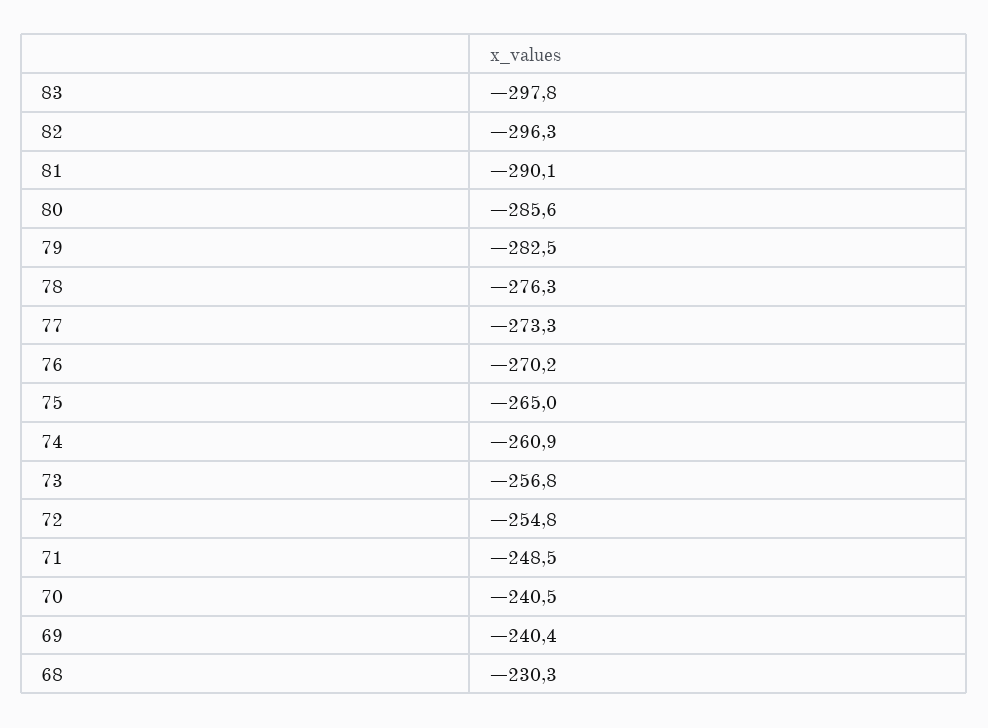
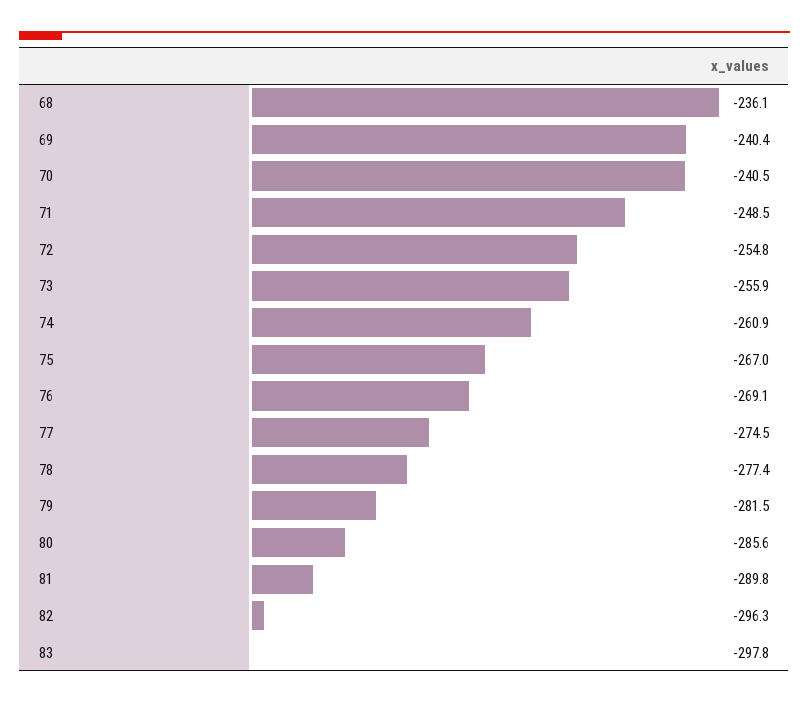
81: -290.1 -> -289.8
79: -282.5 -> -281.5
78: -276.3 -> -277.4
77: -273.3 -> -274.5
76: -270.2 -> -269.1
75: -265 -> -267
73: -256.8 -> -255.9
68: -230.3 -> -236.1

